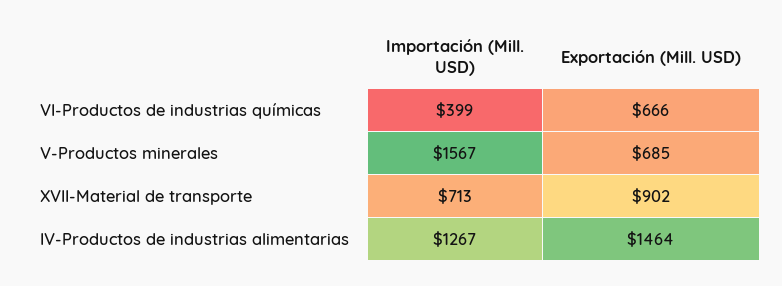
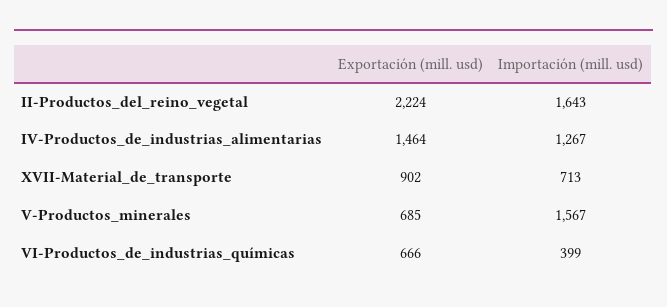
Exportación (Mill. USD), II-Productos_del_reino_vegetal: none -> 2224
Importación (Mill. USD), II-Productos_del_reino_vegetal: none -> 1643

